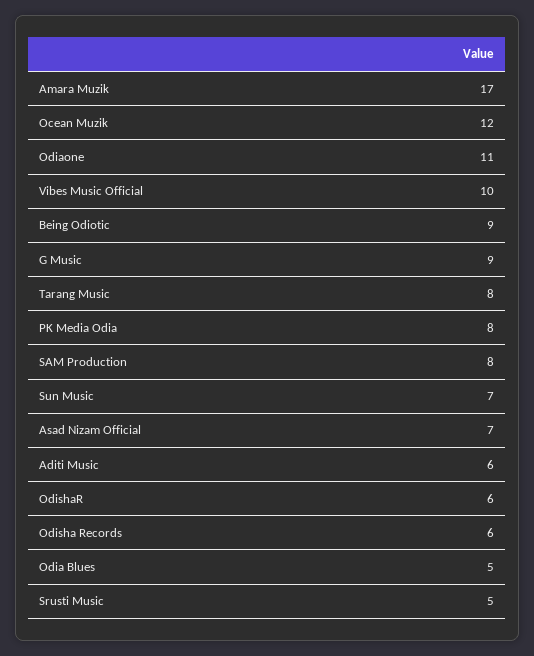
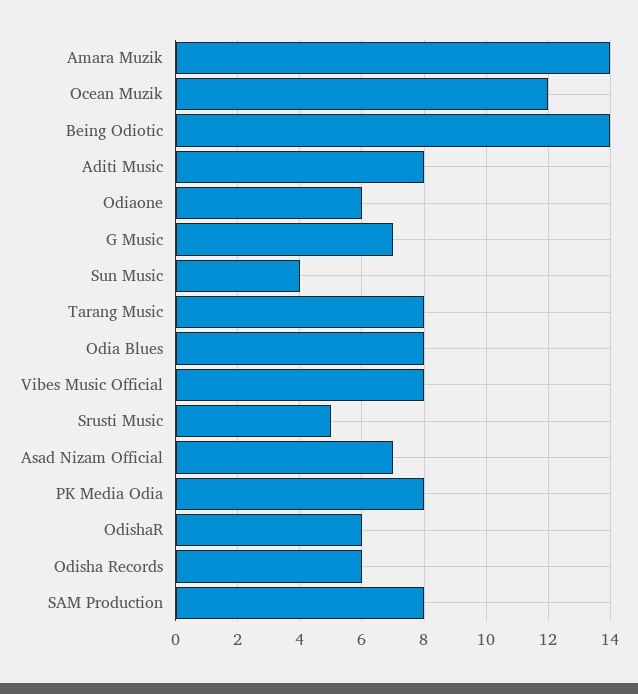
Amara Muzik: 17 -> 14
Odiaone: 11 -> 6
Vibes Music Official: 10 -> 8
Being Odiotic: 9 -> 14
G Music: 9 -> 7
Sun Music: 7 -> 4
Aditi Music: 6 -> 8
Odia Blues: 5 -> 8

